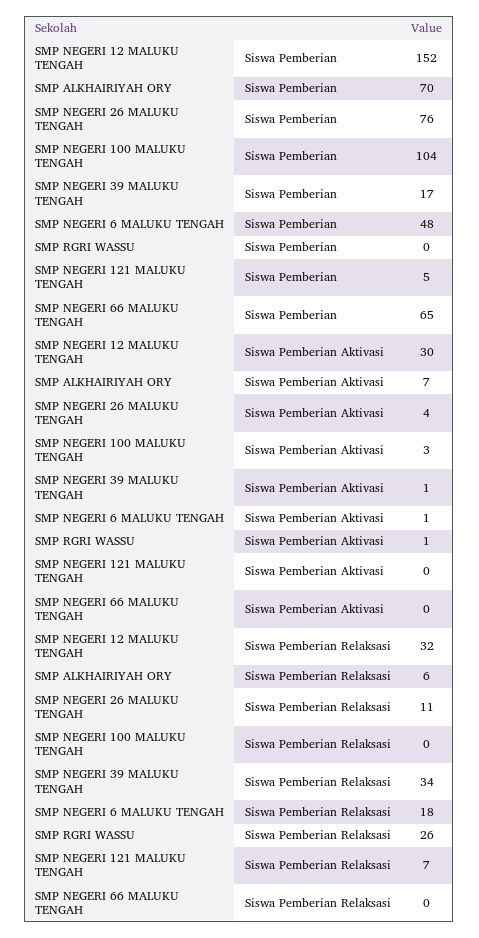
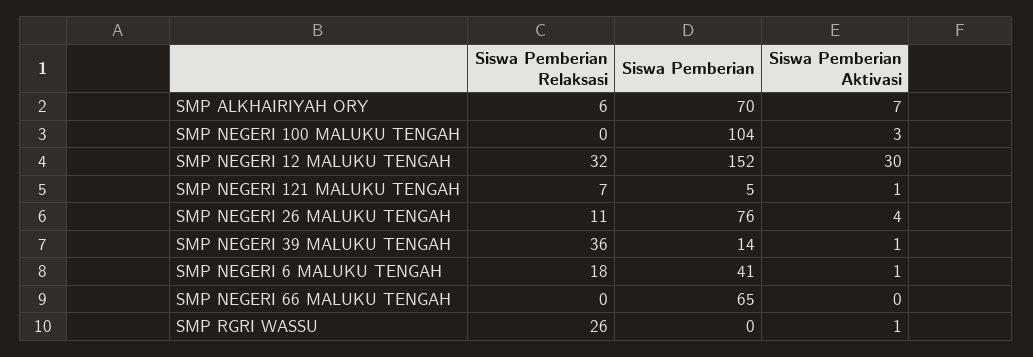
SMP NEGERI 39 MALUKU TENGAH, Siswa Pemberian: 17 -> 14
SMP NEGERI 6 MALUKU TENGAH, Siswa Pemberian: 48 -> 41
SMP NEGERI 121 MALUKU TENGAH, Siswa Pemberian Aktivasi: 0 -> 1
SMP NEGERI 39 MALUKU TENGAH, Siswa Pemberian Relaksasi: 34 -> 36

